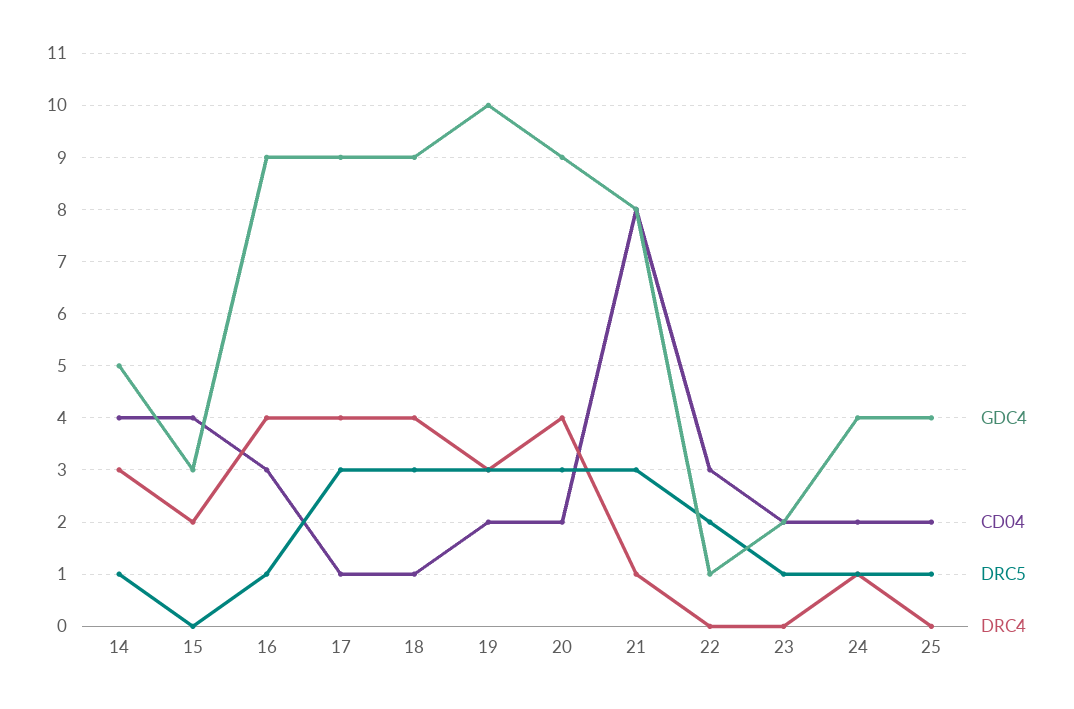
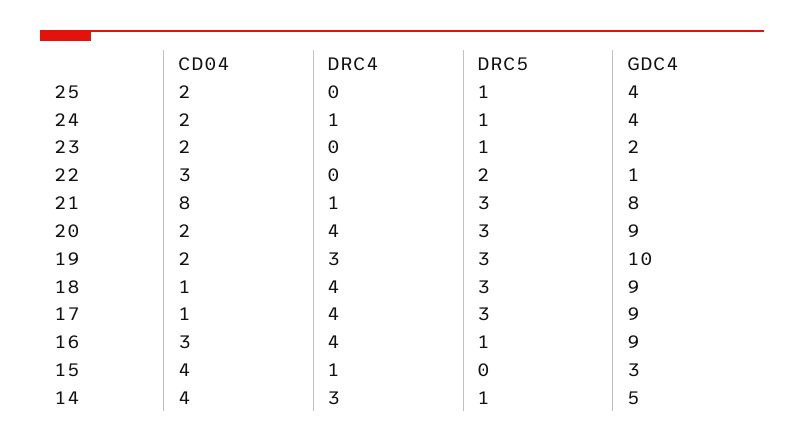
DRC4, 15: 2 -> 1

